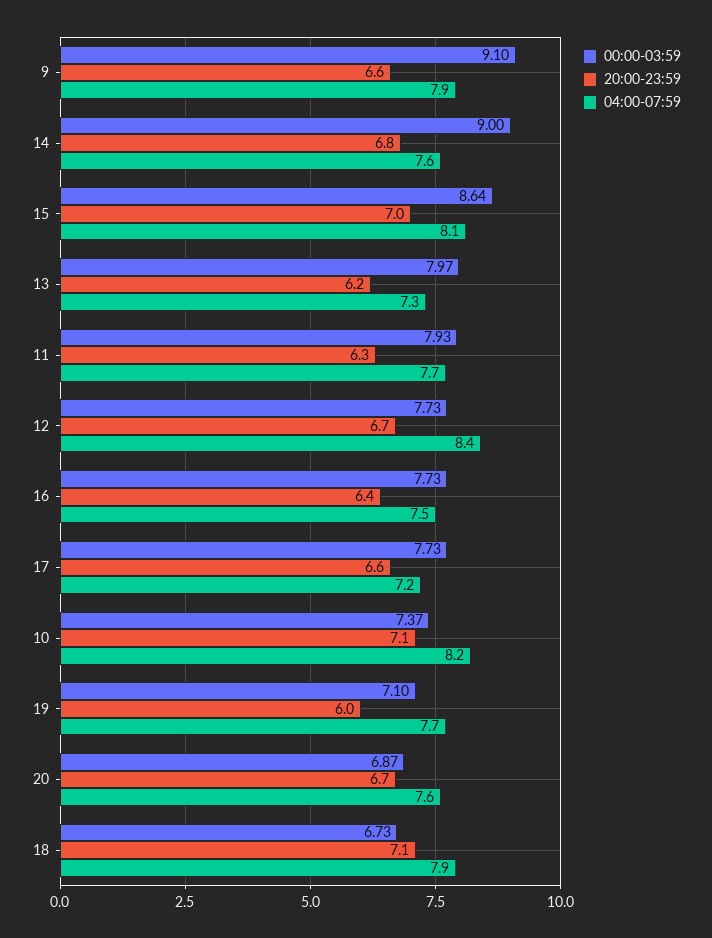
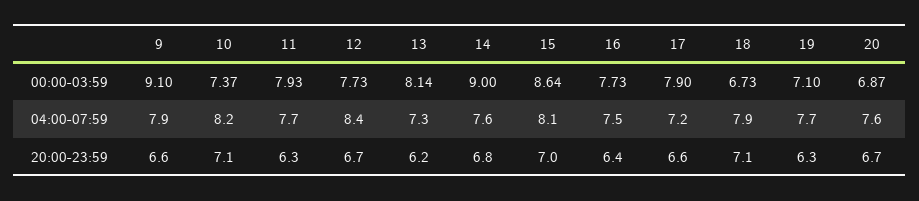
00:00-03:59, 13: 7.97 -> 8.14
00:00-03:59, 17: 7.73 -> 7.9
20:00-23:59, 19: 6 -> 6.3

